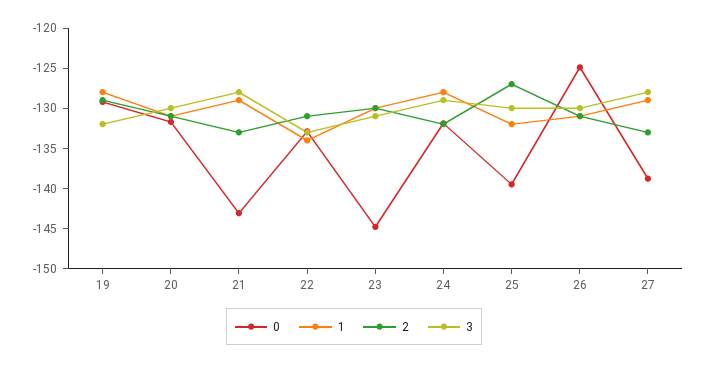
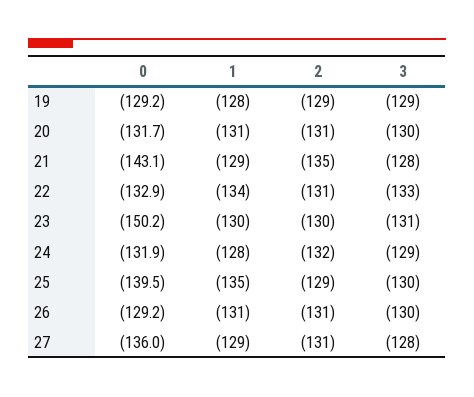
3, 19: -132 -> -129
2, 21: -133 -> -135
0, 23: -145 -> -150.2
1, 25: -132 -> -135
2, 25: -127 -> -129
0, 26: -125 -> -129.2
0, 27: -139 -> -136
2, 27: -133 -> -131

